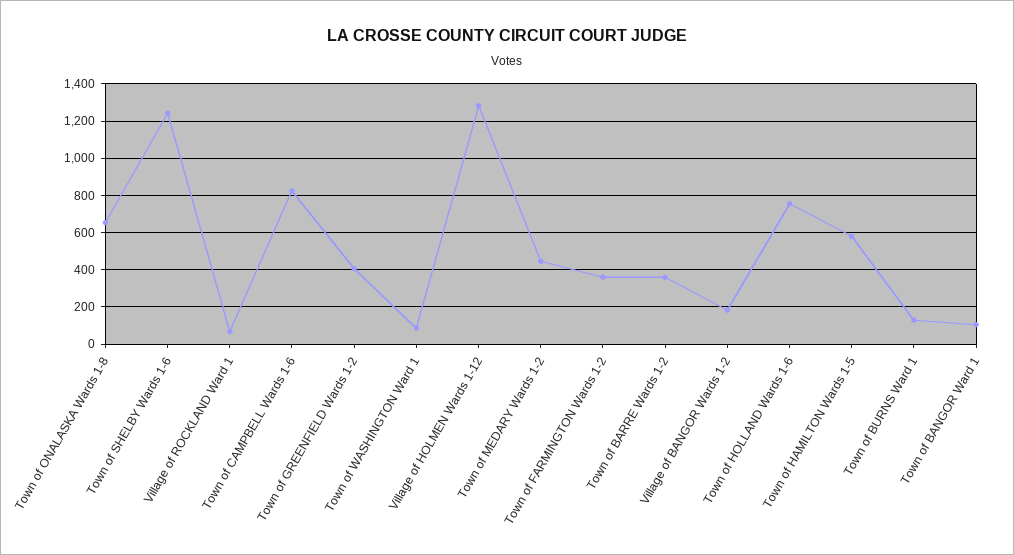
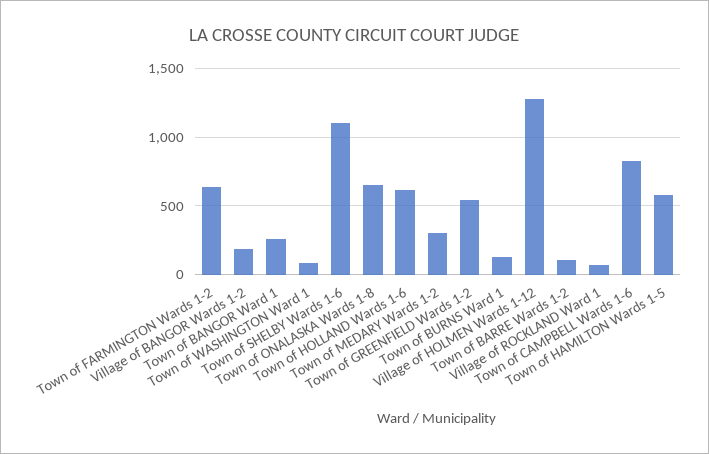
Town of SHELBY Wards 1-6: 1250 -> 1100
Town of GREENFIELD Wards 1-2: 400 -> 550
Town of MEDARY Wards 1-2: 450 -> 300
Town of FARMINGTON Wards 1-2: 350 -> 650
Town of BARRE Wards 1-2: 350 -> 100
Town of HOLLAND Wards 1-6: 750 -> 600
Town of BANGOR Ward 1: 100 -> 250

